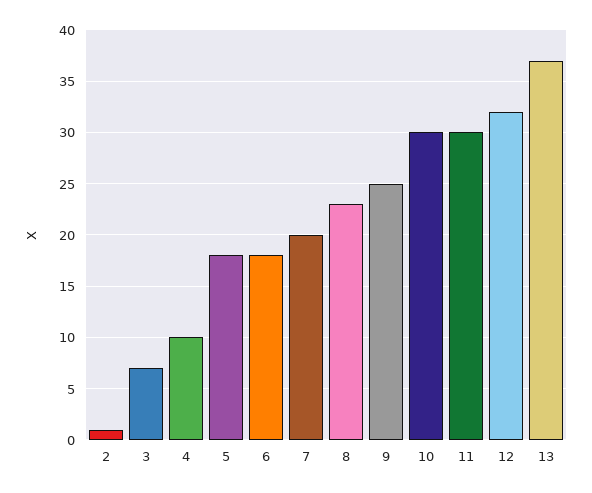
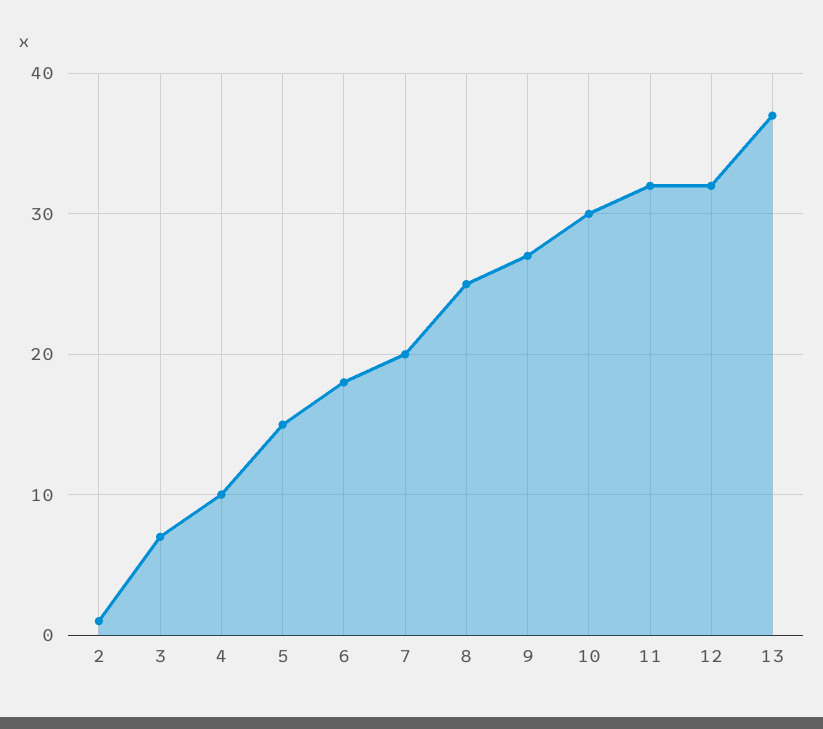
5: 18 -> 15
8: 23 -> 25
9: 25 -> 27
11: 30 -> 32

